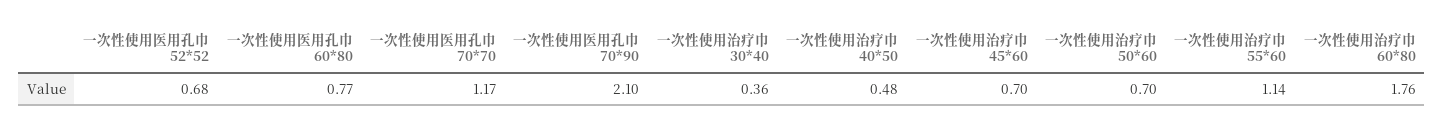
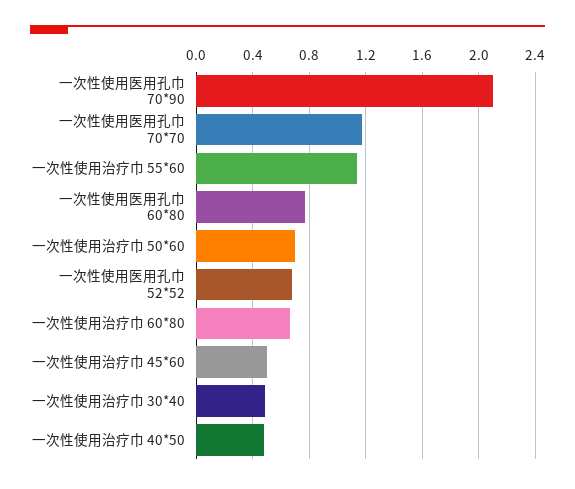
一次性使用治疗巾 30*40: 0.36 -> 0.5
一次性使用治疗巾 45*60: 0.7 -> 0.5
一次性使用治疗巾 60*80: 1.76 -> 0.65

